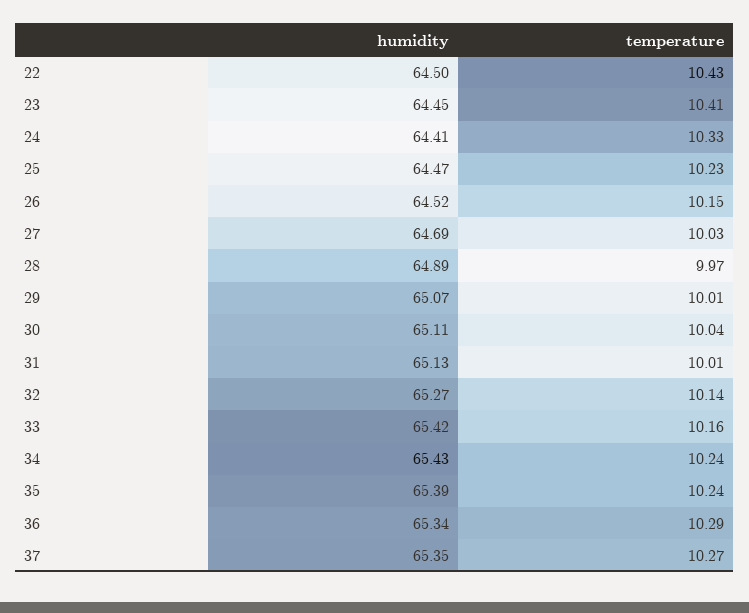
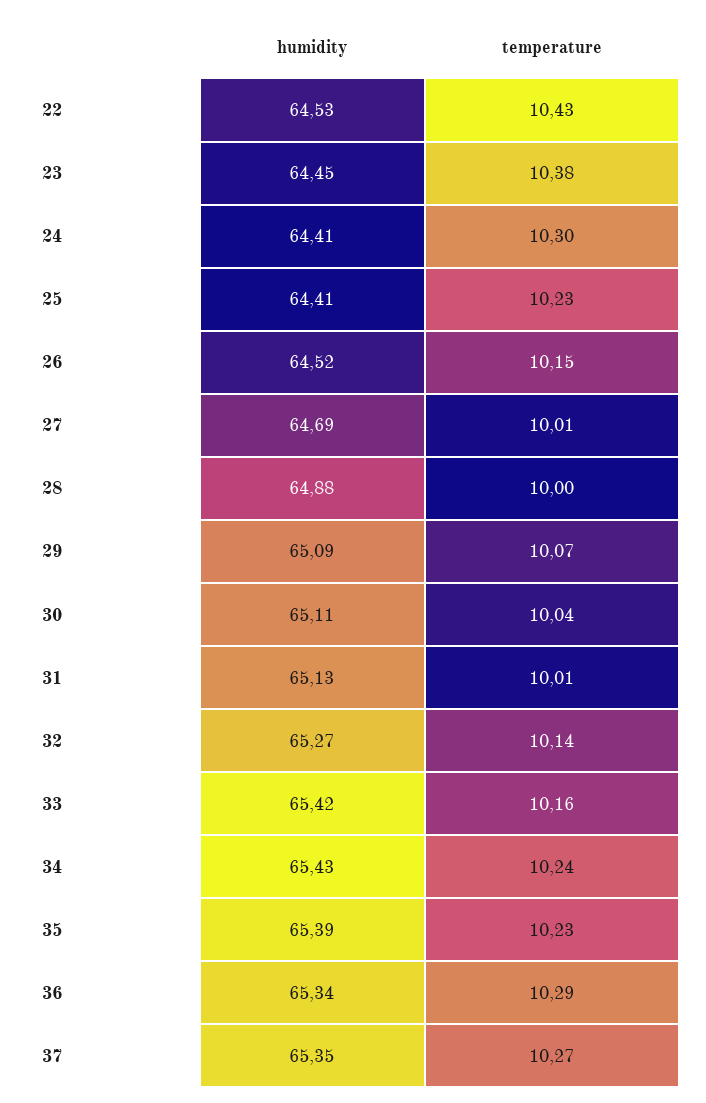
humidity, 22: 64.5 -> 64.53
temperature, 23: 10.41 -> 10.38
temperature, 24: 10.33 -> 10.3
humidity, 25: 64.47 -> 64.41
temperature, 27: 10.03 -> 10.01
humidity, 28: 64.89 -> 64.88
temperature, 28: 9.97 -> 10
humidity, 29: 65.07 -> 65.09
temperature, 29: 10.01 -> 10.07
temperature, 35: 10.24 -> 10.23

